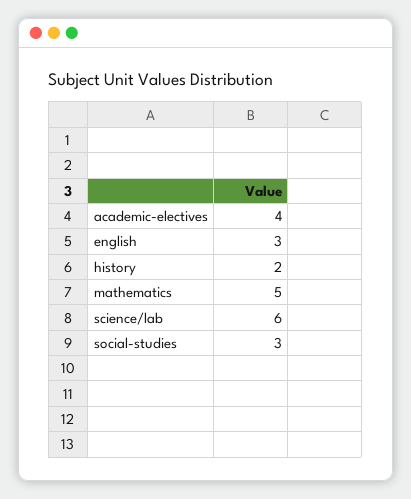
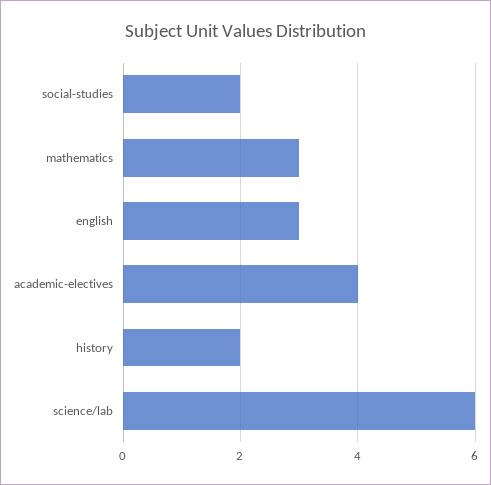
mathematics: 5 -> 3
social-studies: 3 -> 2

